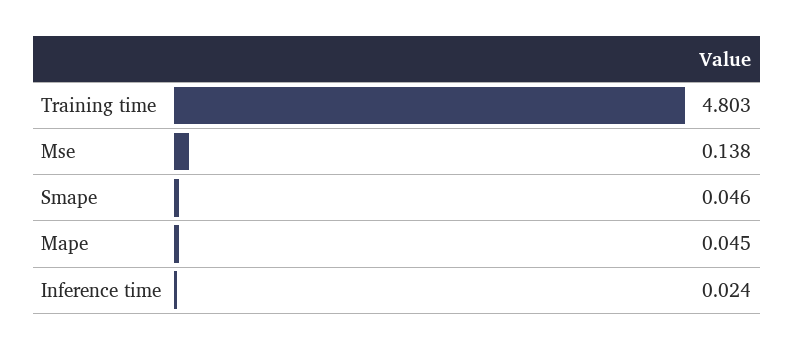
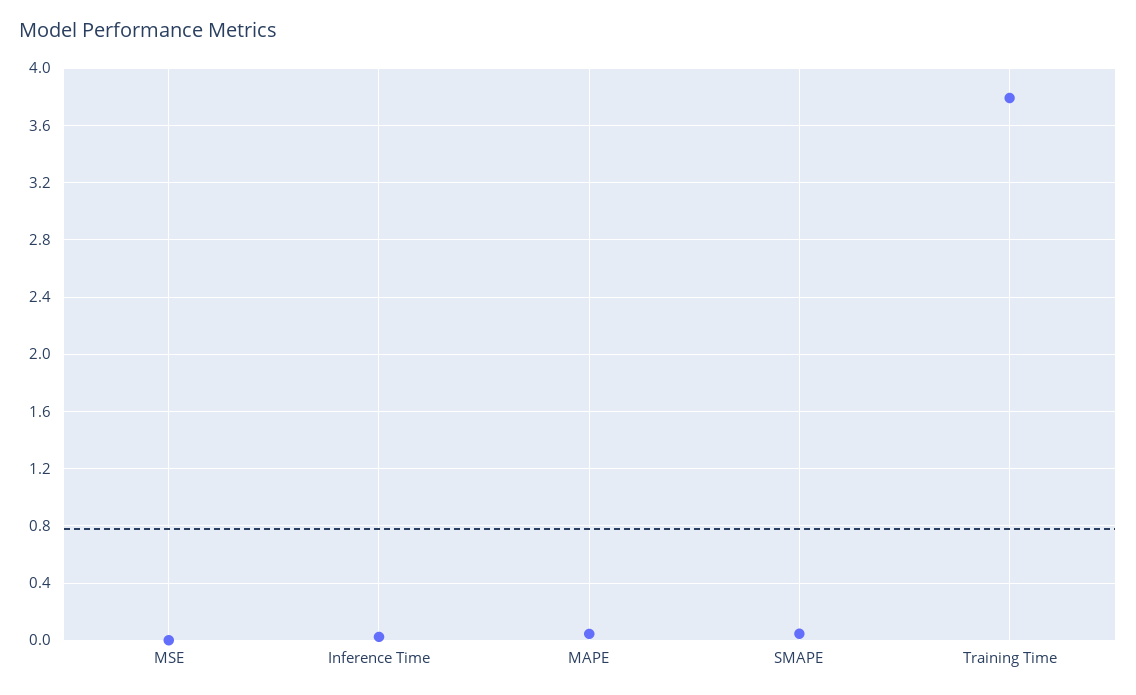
Training time: 4.803 -> 3.8
Mse: 0.138 -> 0

